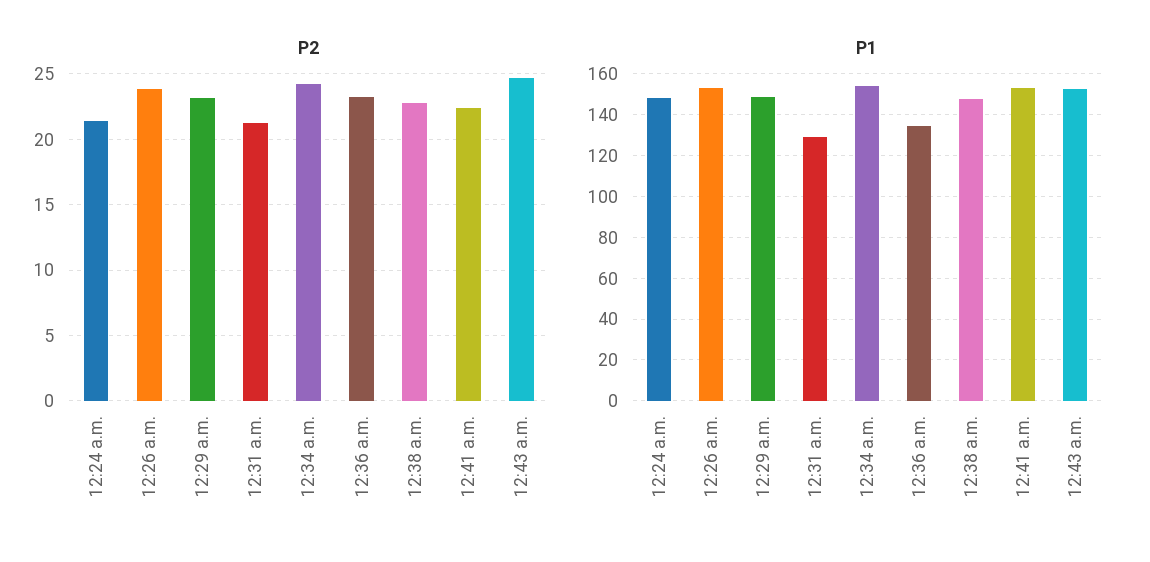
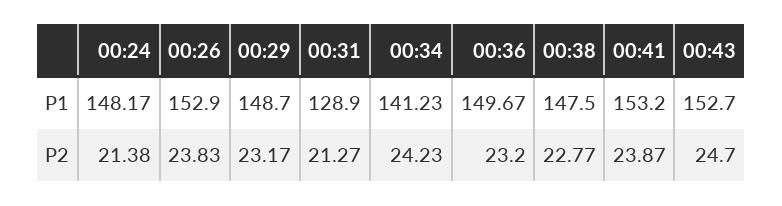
P2, 12:41 a.m.: 22.5 -> 23.87
P1, 12:34 a.m.: 155 -> 141.23
P1, 12:36 a.m.: 135 -> 149.67

